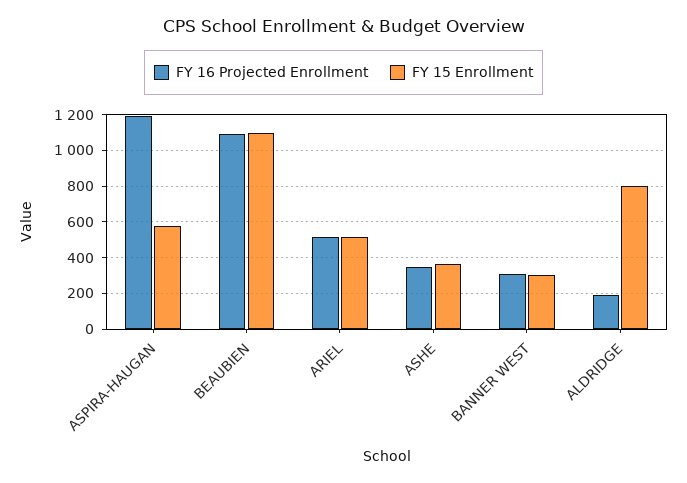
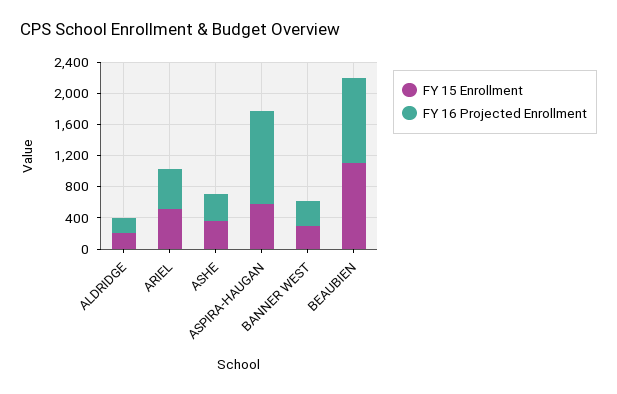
FY 15 Enrollment, ALDRIDGE: 800 -> 200

